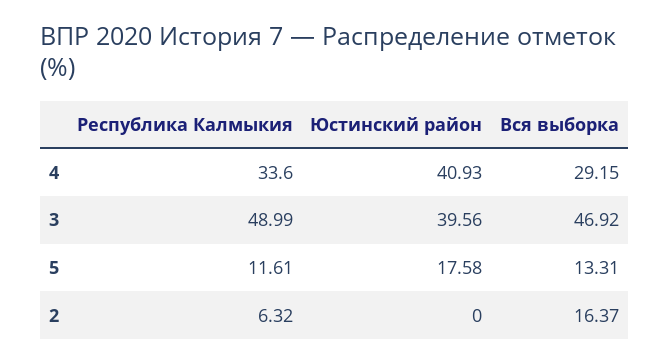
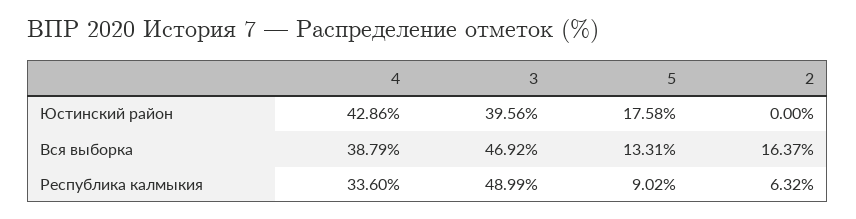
Юстинский район, 4: 40.93 -> 42.86
Вся выборка, 4: 29.15 -> 38.79
Республика Калмыкия, 5: 11.61 -> 9.02

